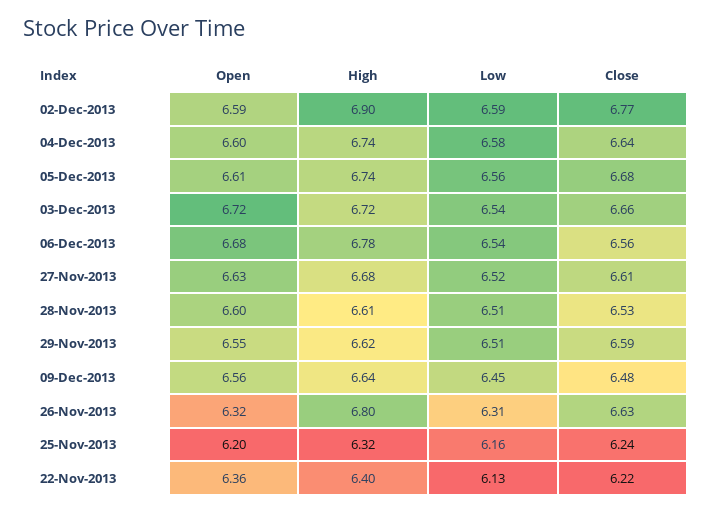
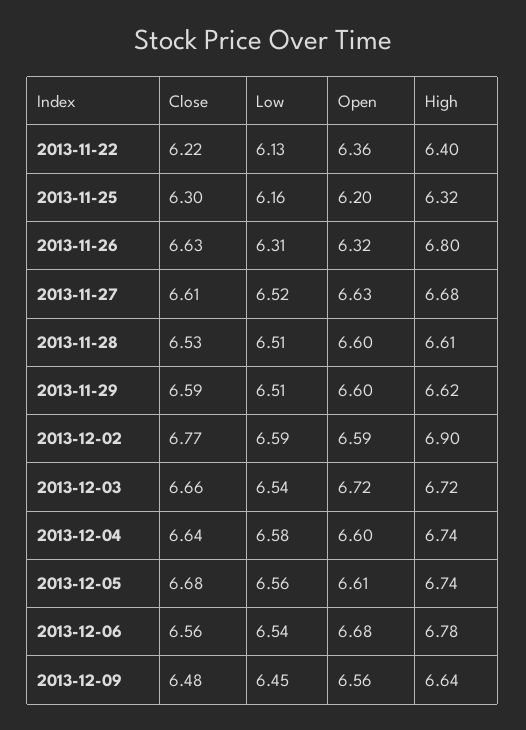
Open, 29-Nov-2013: 6.55 -> 6.6
Close, 25-Nov-2013: 6.24 -> 6.3

